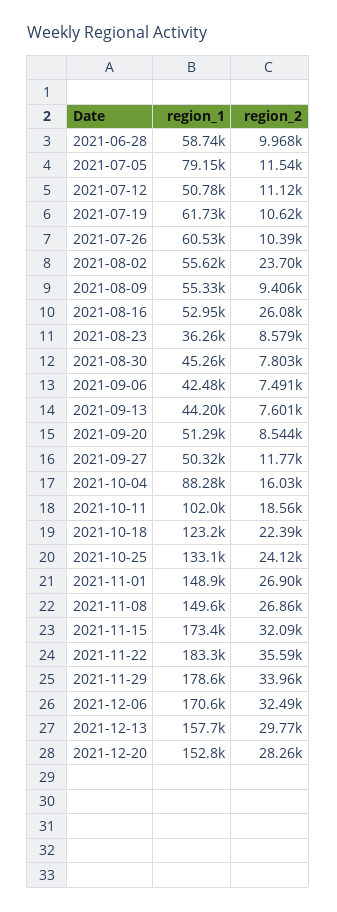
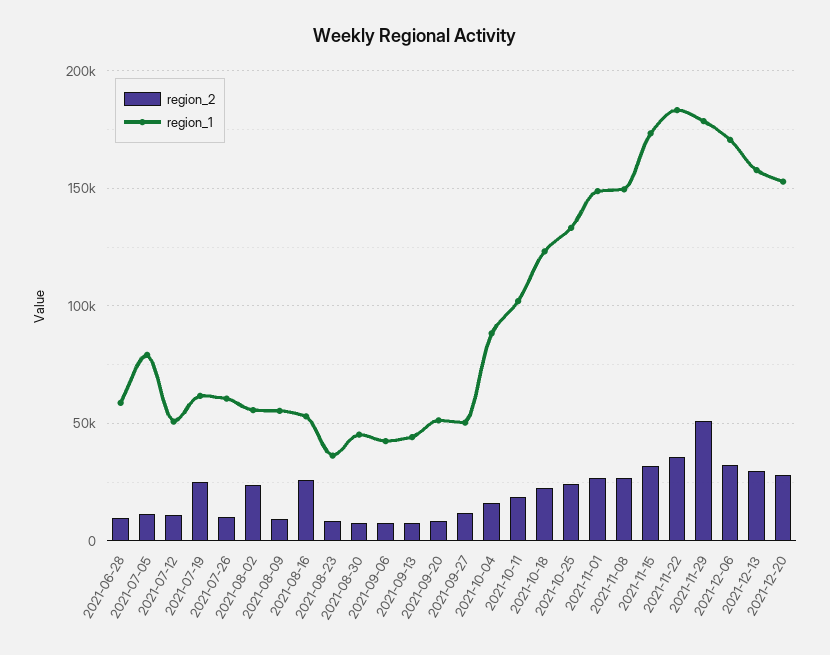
region_2, 2021-07-19: 10620 -> 25000
region_2, 2021-11-29: 33960 -> 50000

